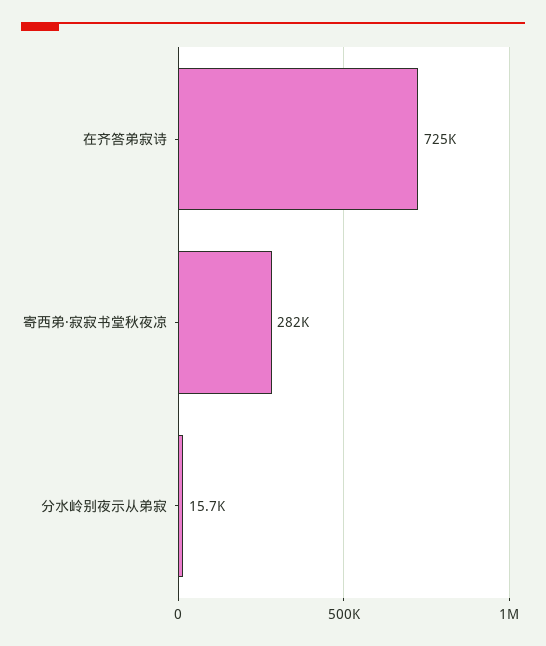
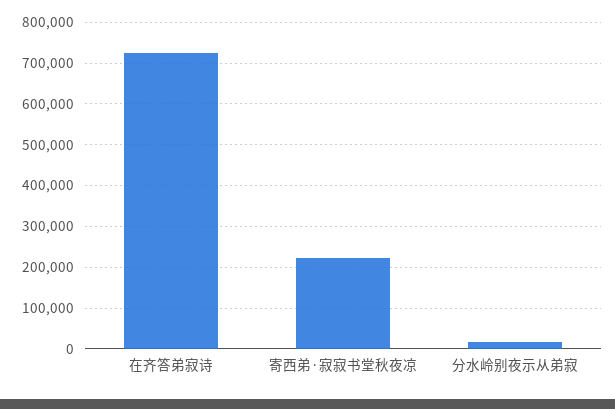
寄西弟·寂寂书堂秋夜凉: 282000 -> 220000

